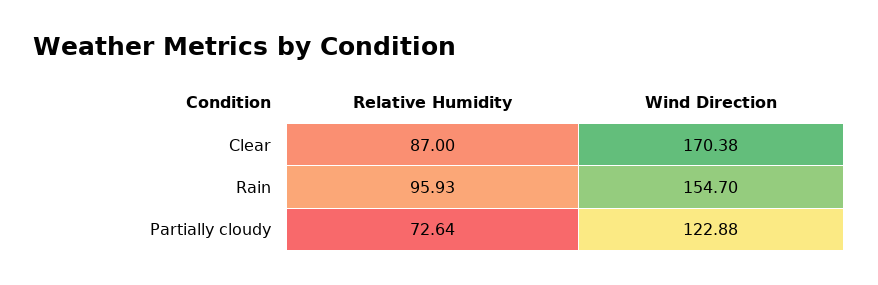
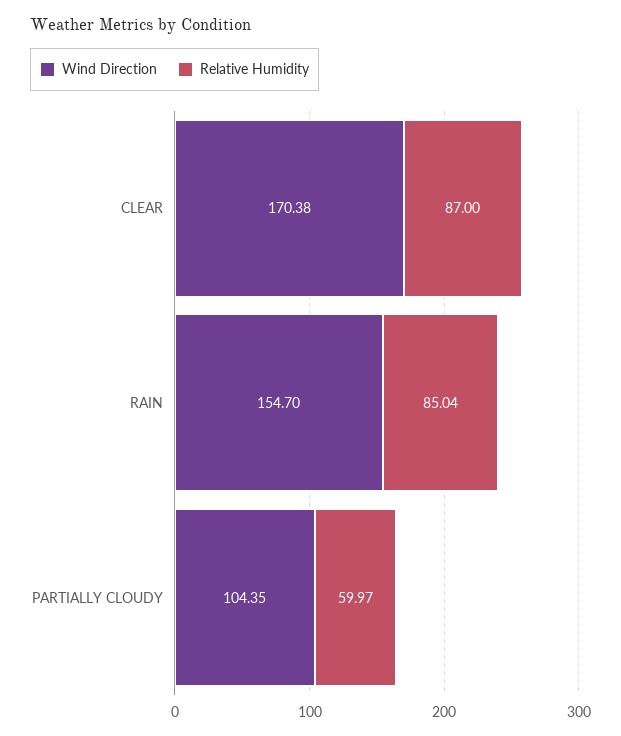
Relative Humidity, Rain: 95.93 -> 85.04
Relative Humidity, Partially cloudy: 72.64 -> 59.97
Wind Direction, Partially cloudy: 122.88 -> 104.35

